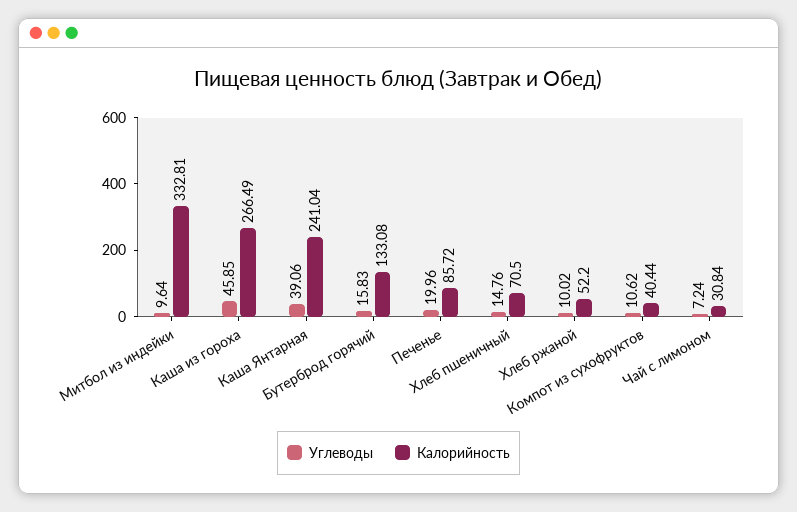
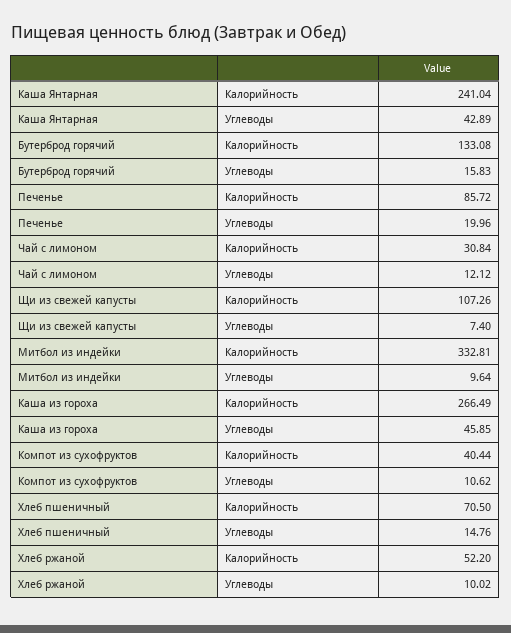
Углеводы, Каша Янтарная: 39.06 -> 42.89
Углеводы, Чай с лимоном: 7.24 -> 12.12
Калорийность, Щи из свежей капусты: none -> 107.26
Углеводы, Щи из свежей капусты: none -> 7.4

